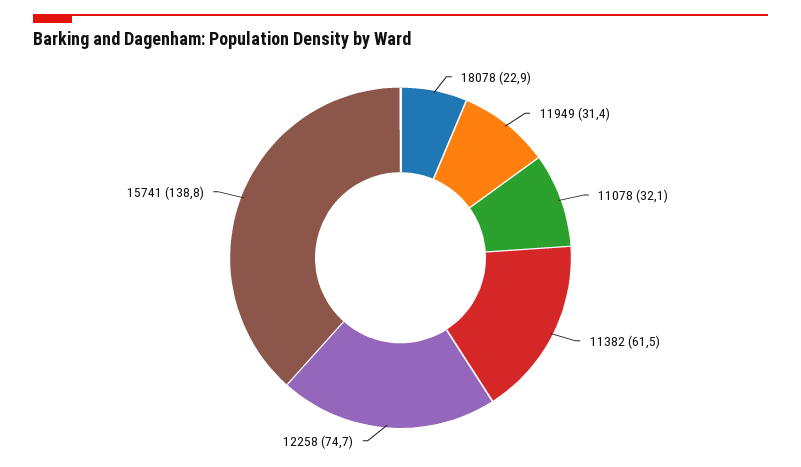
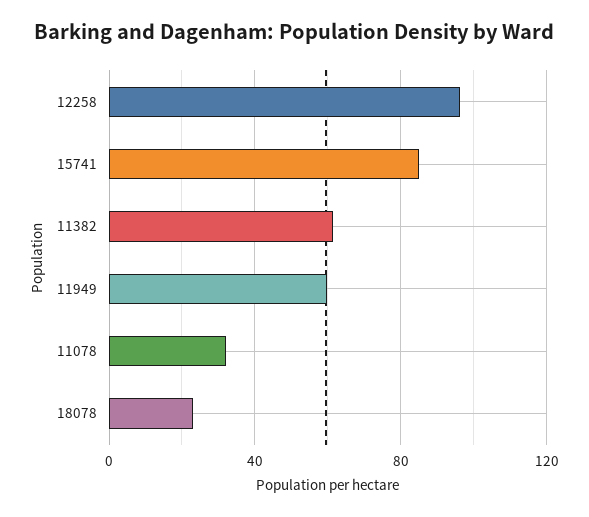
11949: 31.4 -> 60
12258: 74.7 -> 95
15741: 138.8 -> 85

